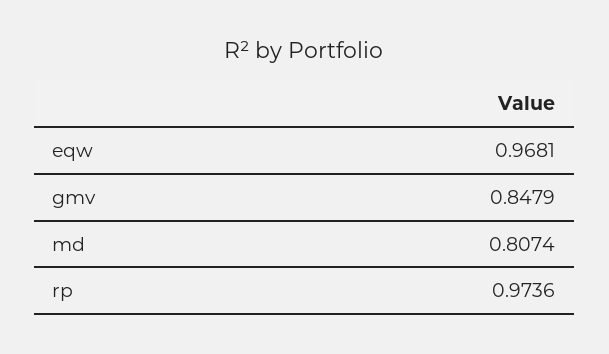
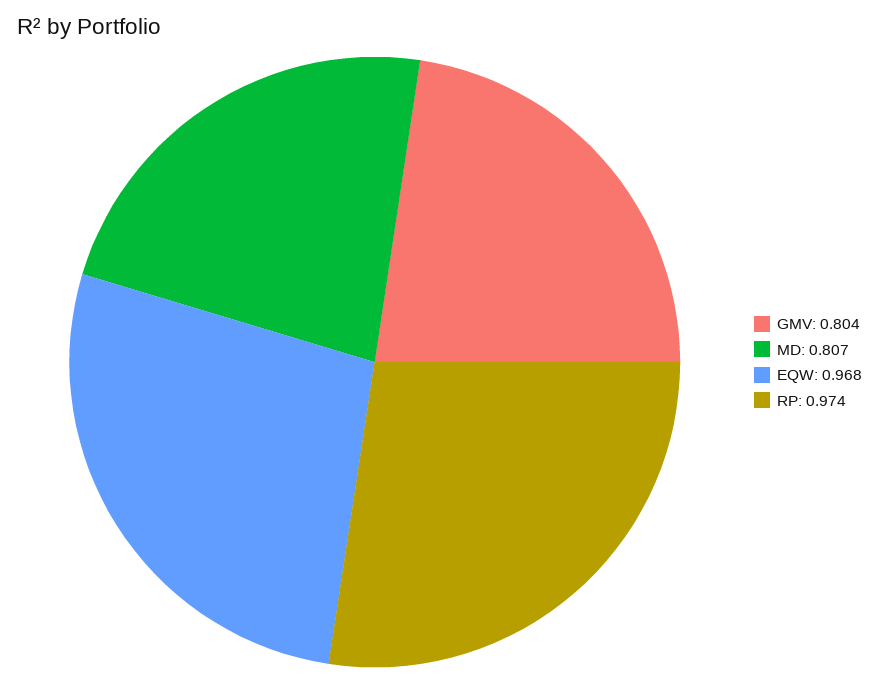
gmv: 0.8479 -> 0.804

